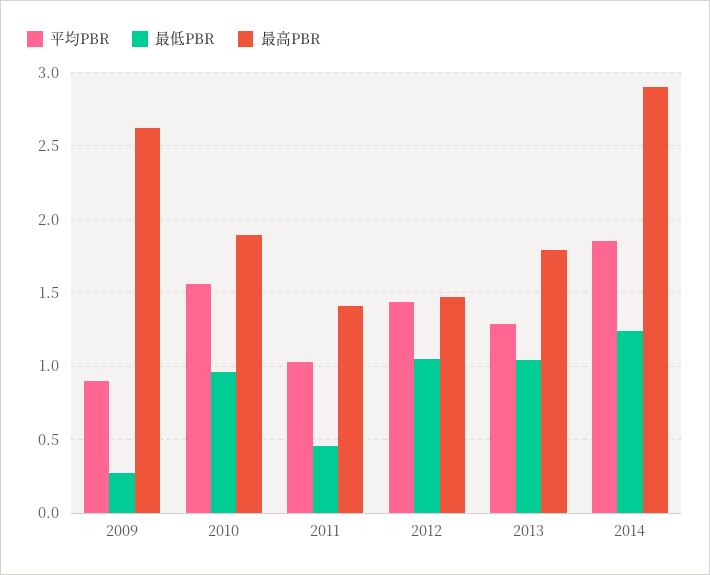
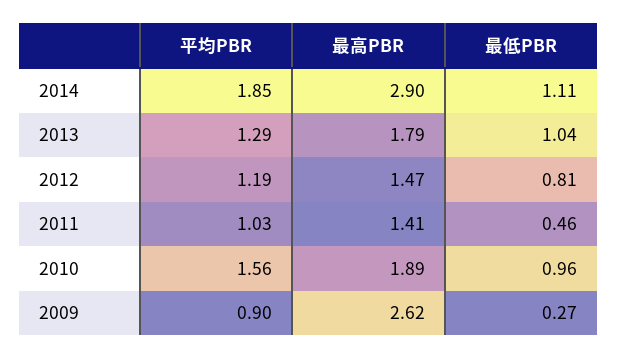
平均PBR, 2012: 1.45 -> 1.19
最低PBR, 2012: 1.05 -> 0.81
最低PBR, 2014: 1.25 -> 1.11

